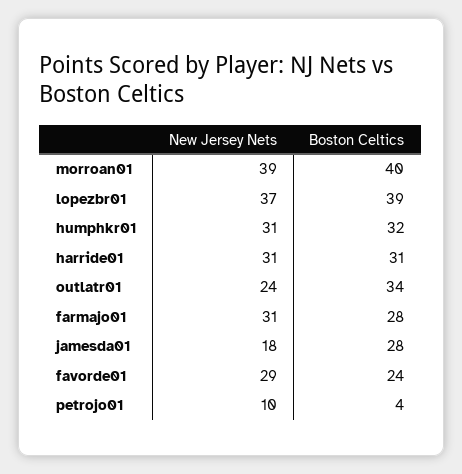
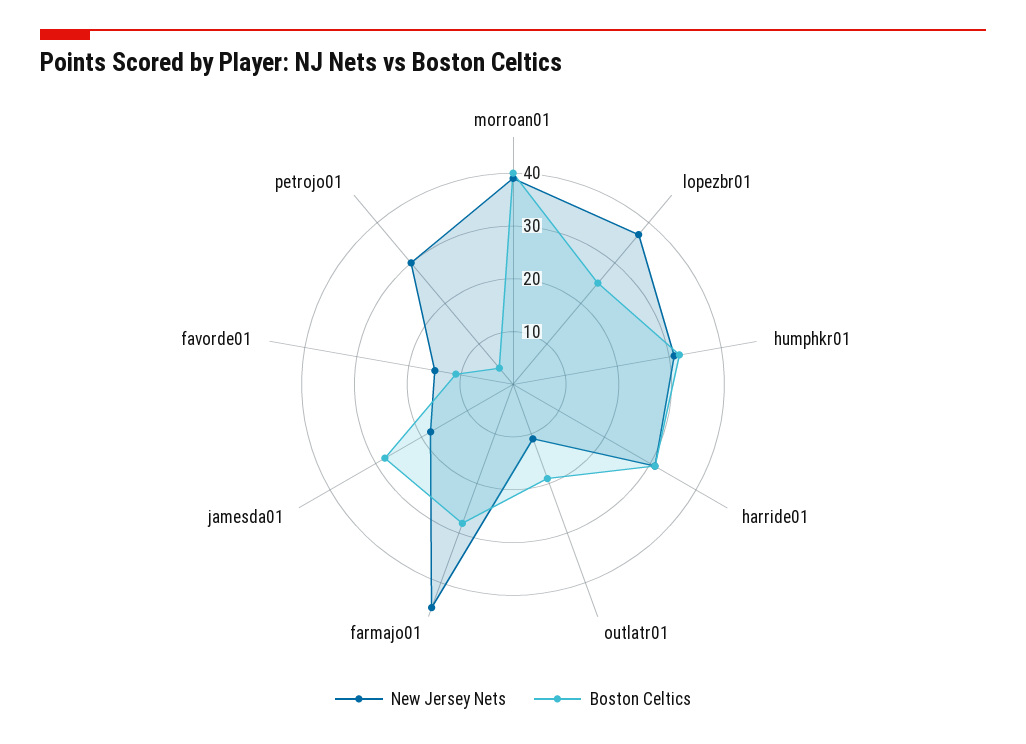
Boston Celtics, lopezbr01: 39 -> 25
New Jersey Nets, outlatr01: 24 -> 10
Boston Celtics, outlatr01: 34 -> 20
New Jersey Nets, farmajo01: 31 -> 45
New Jersey Nets, favorde01: 29 -> 15
Boston Celtics, favorde01: 24 -> 10
New Jersey Nets, petrojo01: 10 -> 30

